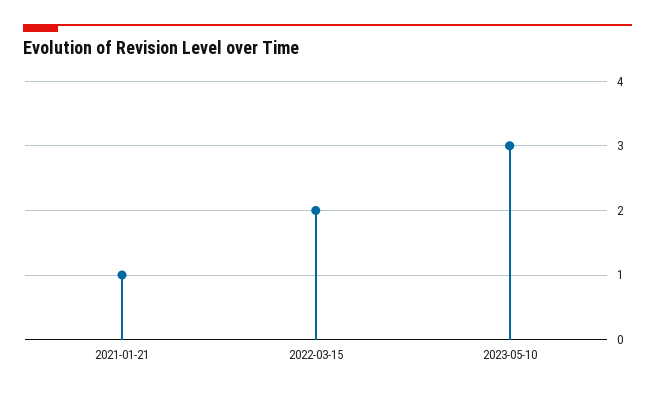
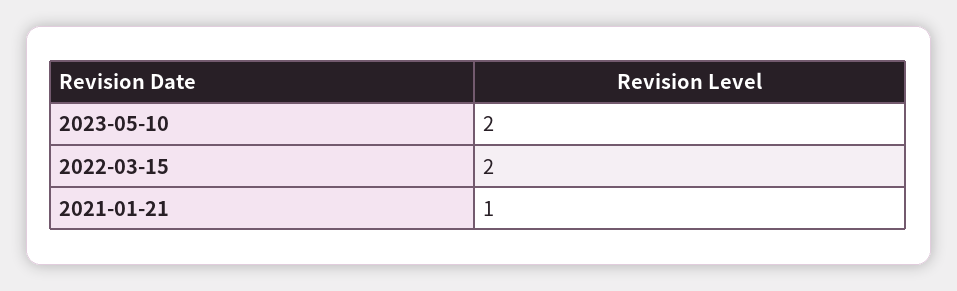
2023-05-10: 3 -> 2

